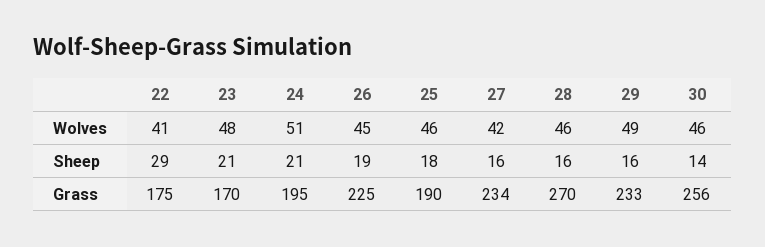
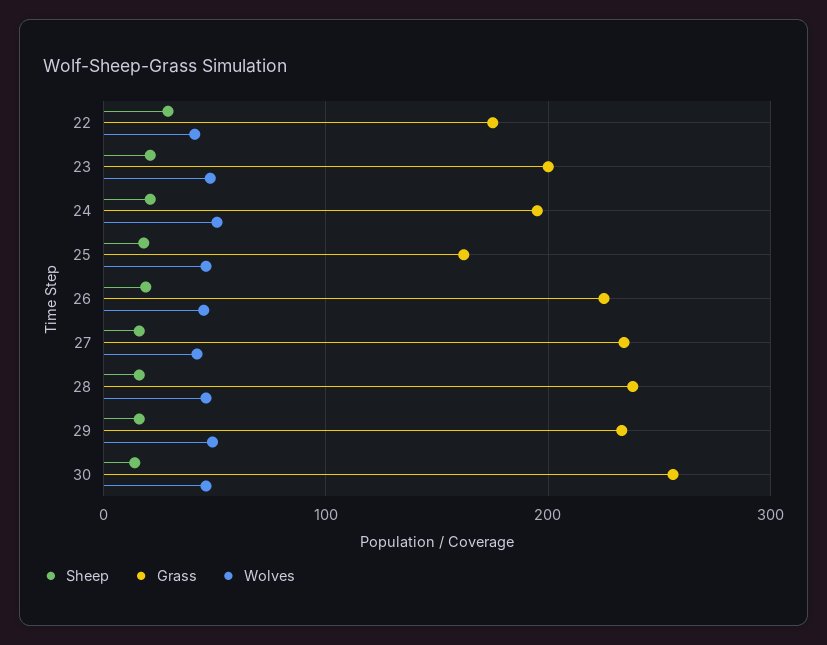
Grass, 23: 170 -> 200
Grass, 25: 190 -> 160
Grass, 28: 270 -> 240

